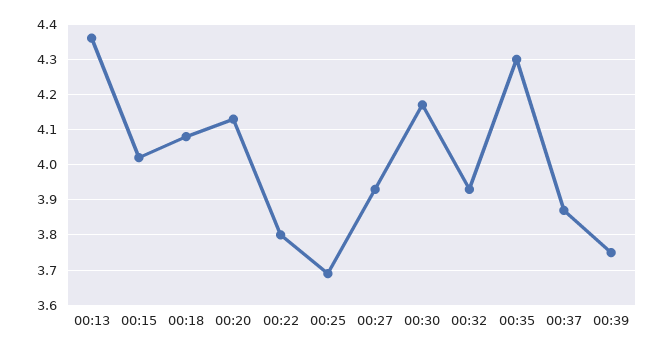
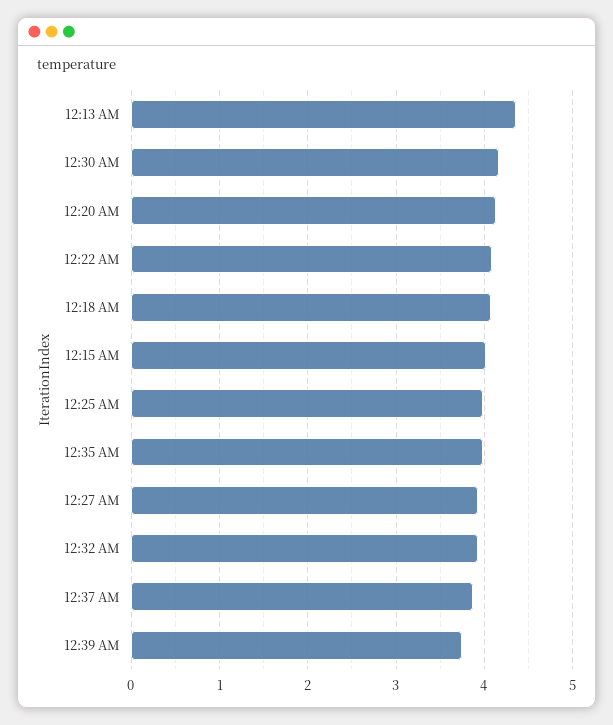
00:22: 3.8 -> 4.1
00:25: 3.7 -> 4
00:35: 4.3 -> 4

